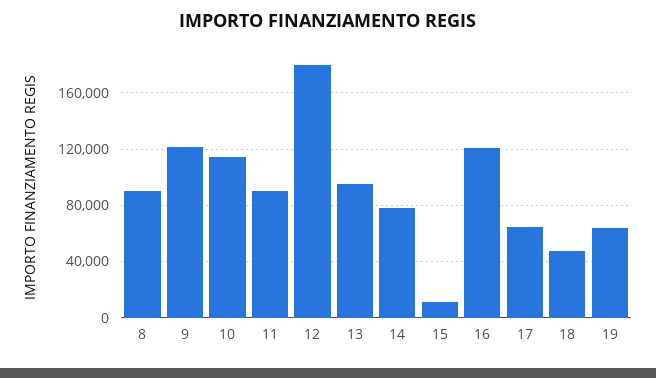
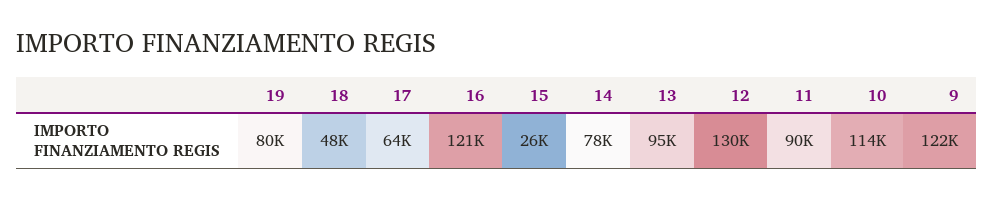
8: 90000 -> none
12: 180000 -> 130000
15: 10000 -> 26000
19: 65000 -> 80000

